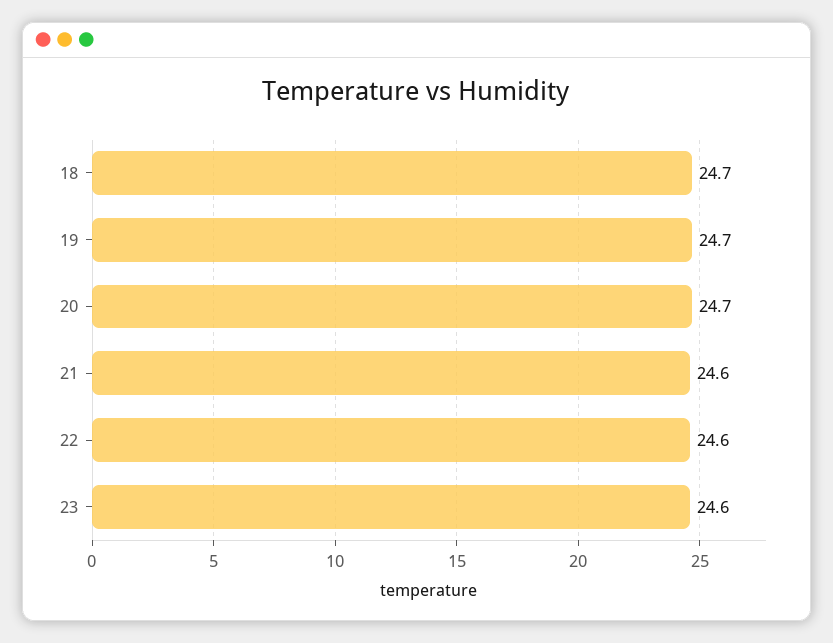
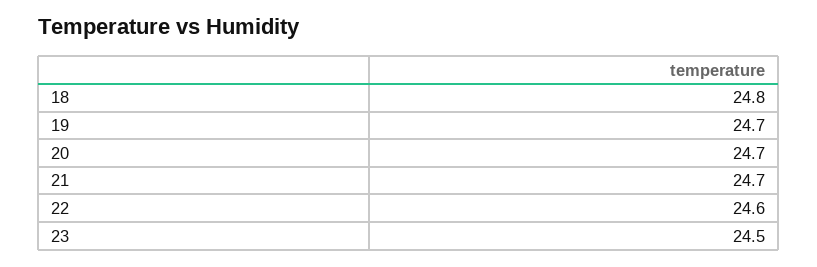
18: 24.7 -> 24.8
21: 24.6 -> 24.7
23: 24.6 -> 24.5

